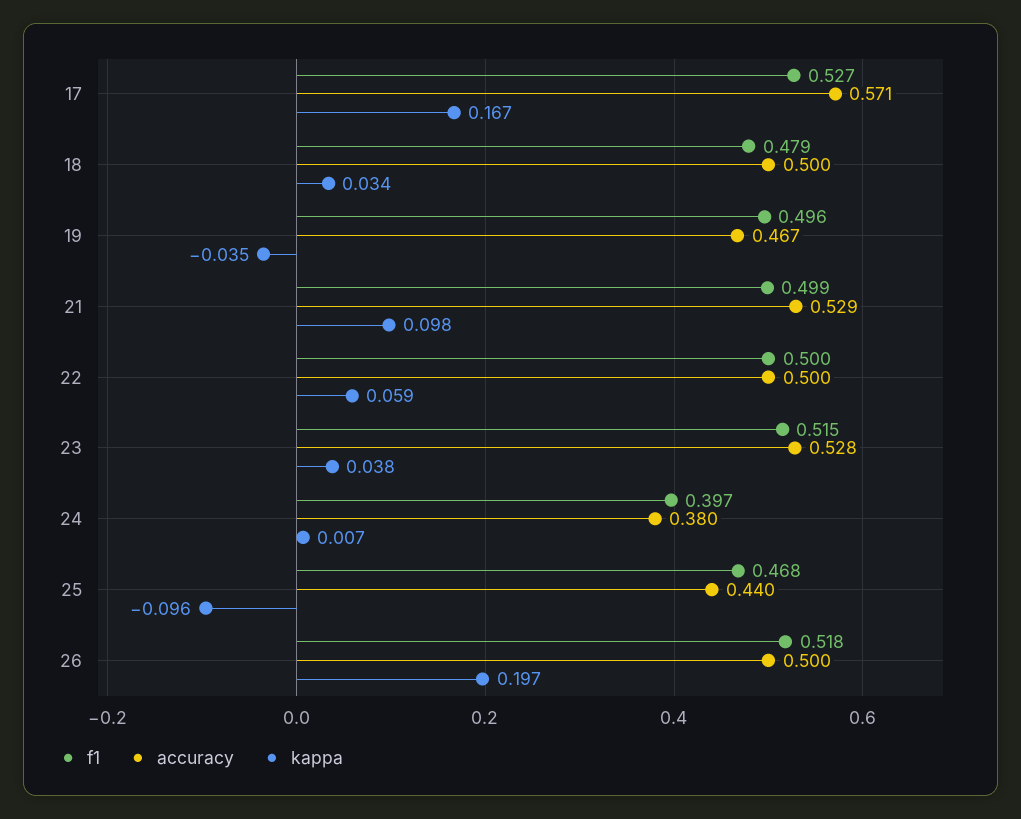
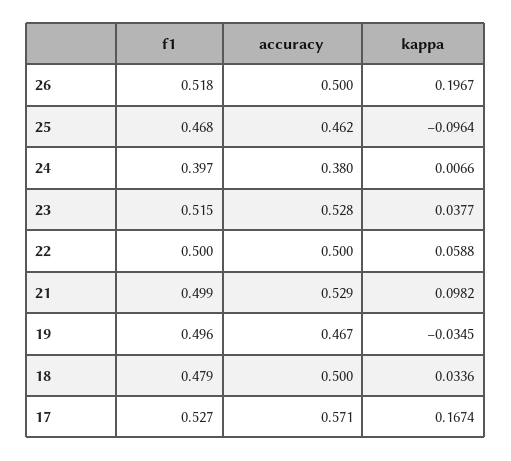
accuracy, 25: 0.44 -> 0.462

